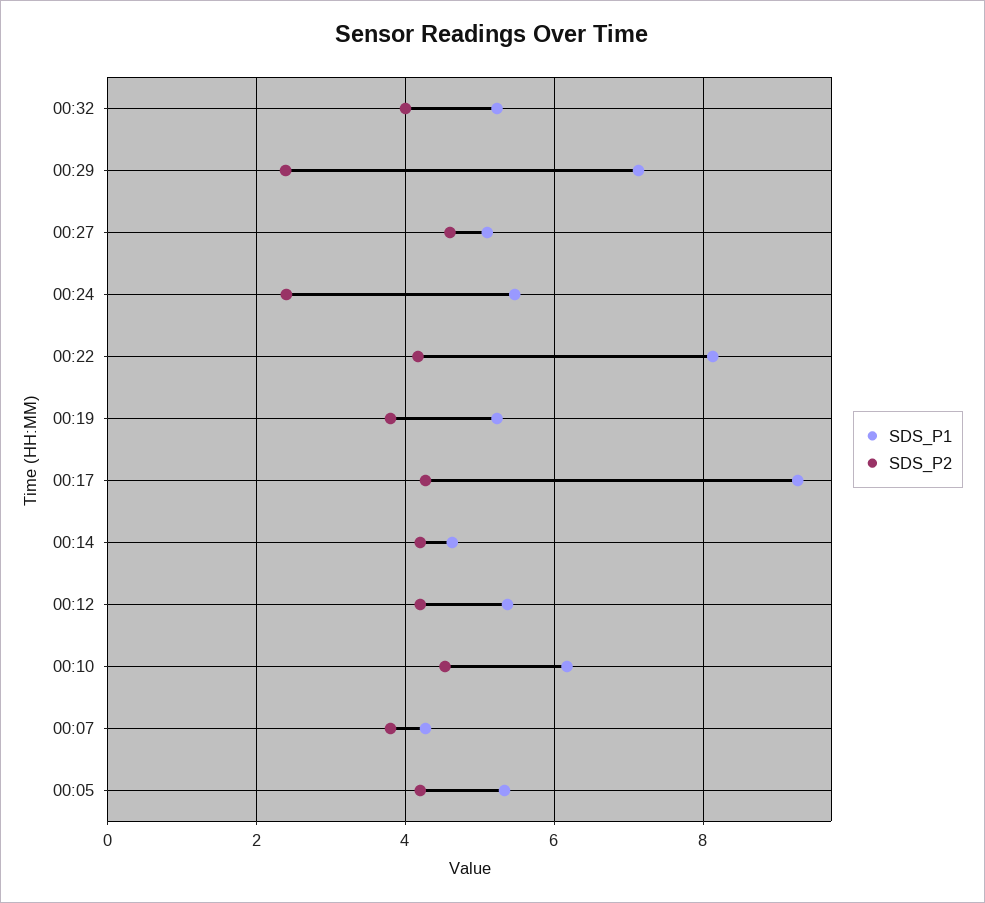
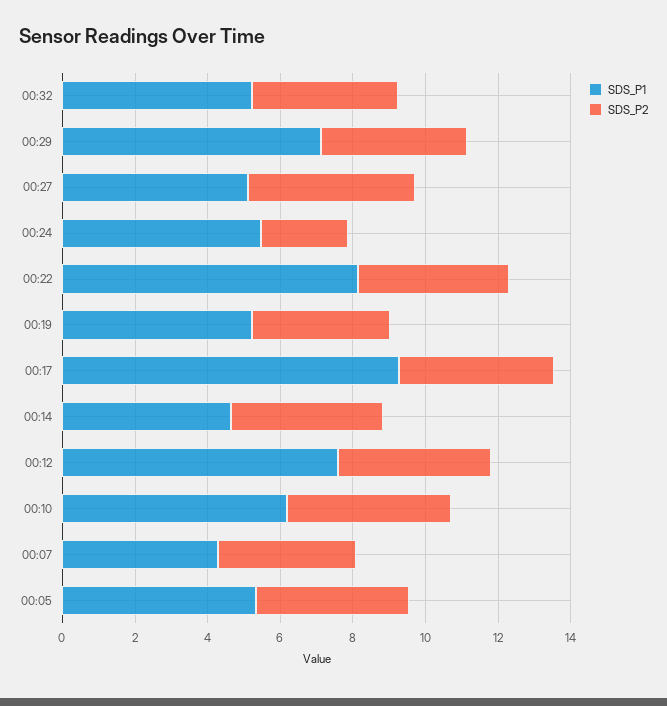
SDS_P2, 00:29: 2.4 -> 4
SDS_P1, 00:12: 5.4 -> 7.5

